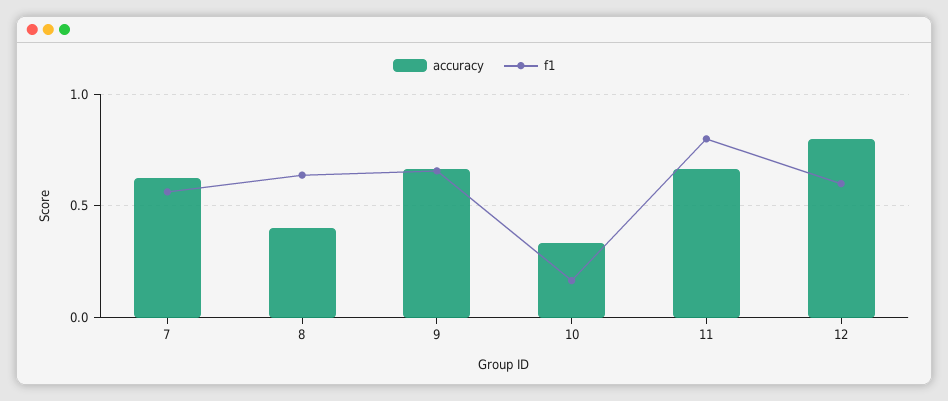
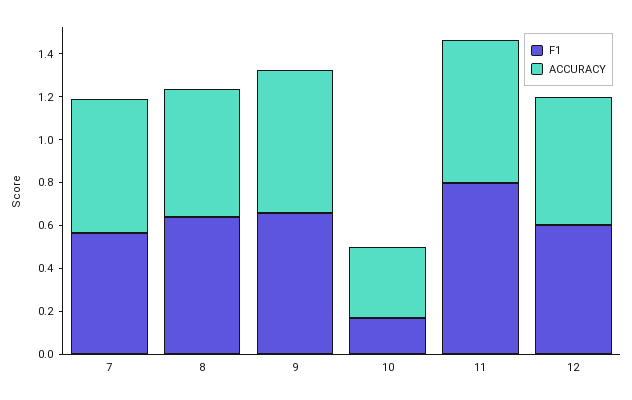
accuracy, 8: 0.4 -> 0.6
accuracy, 12: 0.8 -> 0.6

